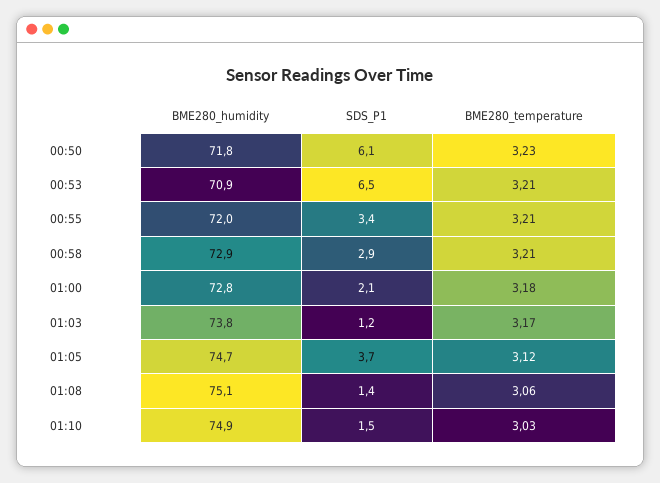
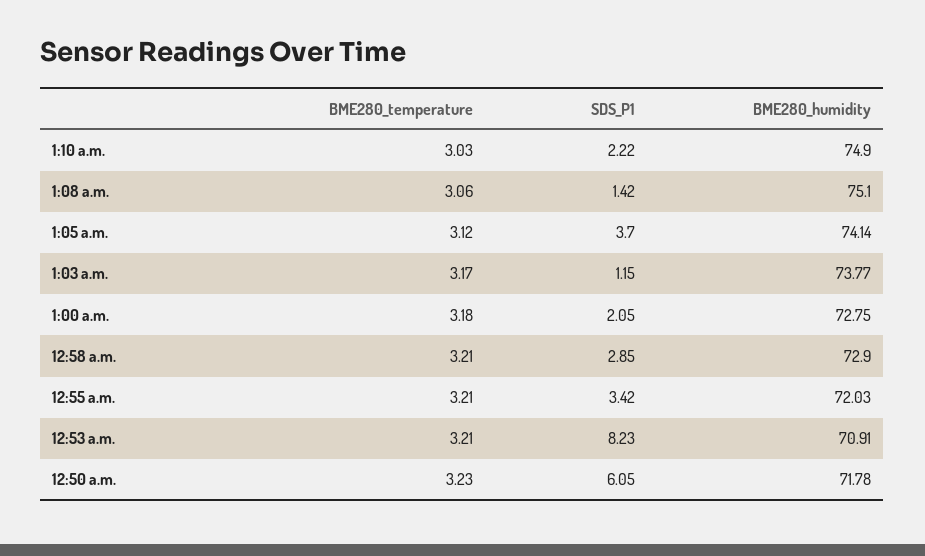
SDS_P1, 00:53: 6.5 -> 8.23
BME280_humidity, 01:05: 74.7 -> 74.14
SDS_P1, 01:10: 1.5 -> 2.22

